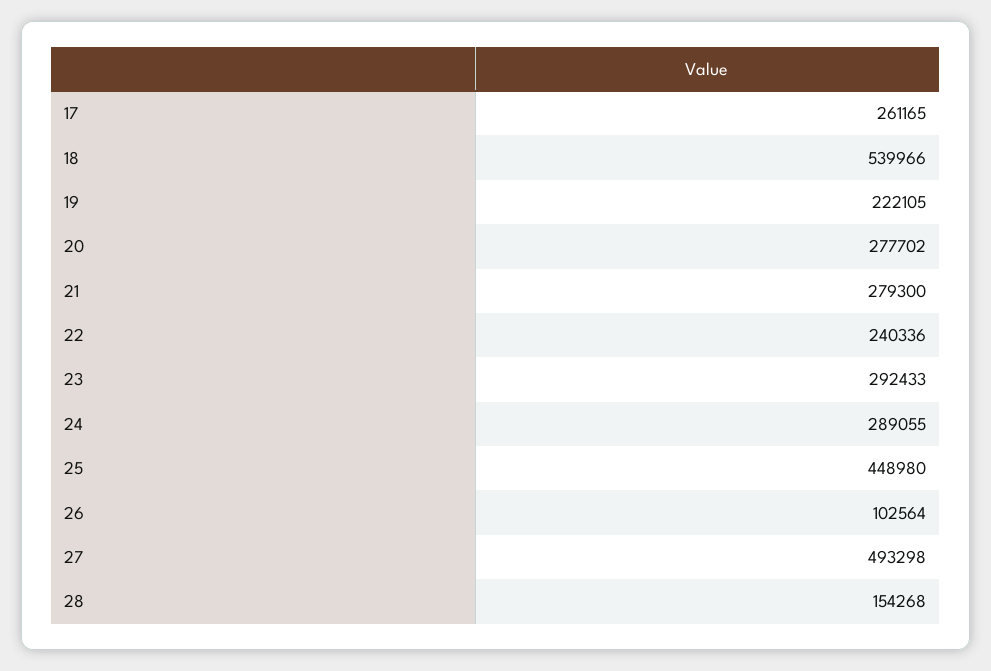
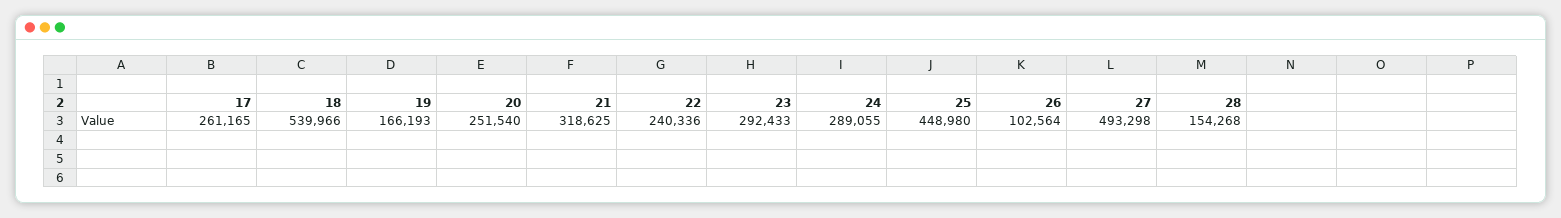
19: 222105 -> 166193
20: 277702 -> 251540
21: 279300 -> 318625

